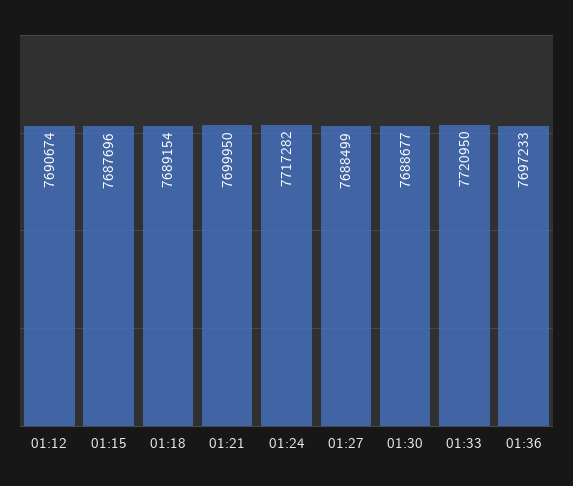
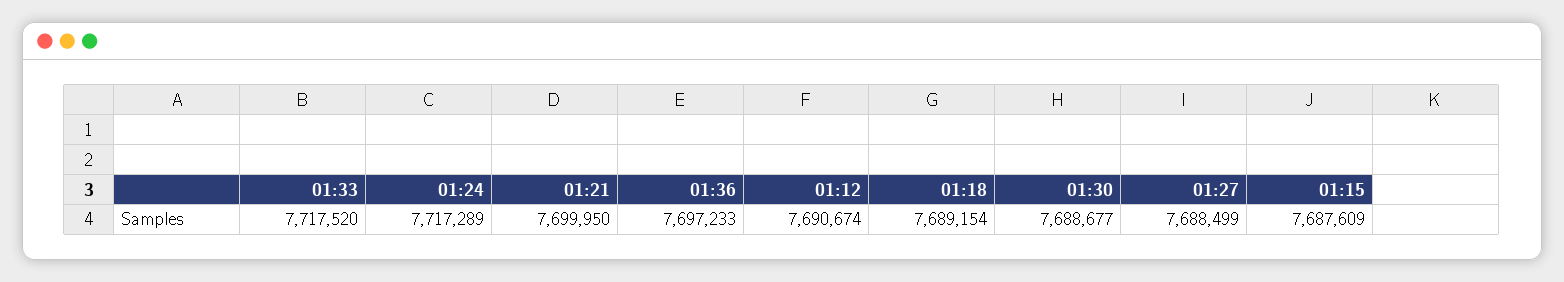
01:15: 7687696 -> 7687609
01:24: 7717282 -> 7717289
01:33: 7720950 -> 7717520

